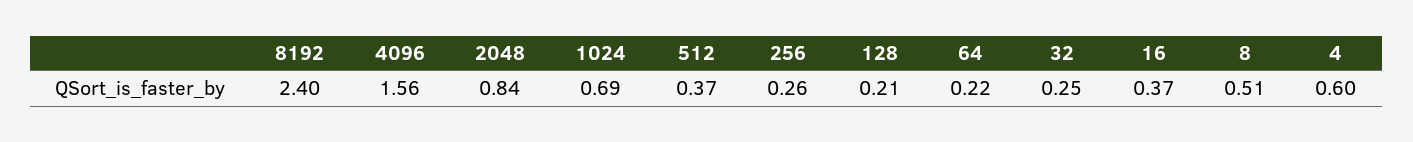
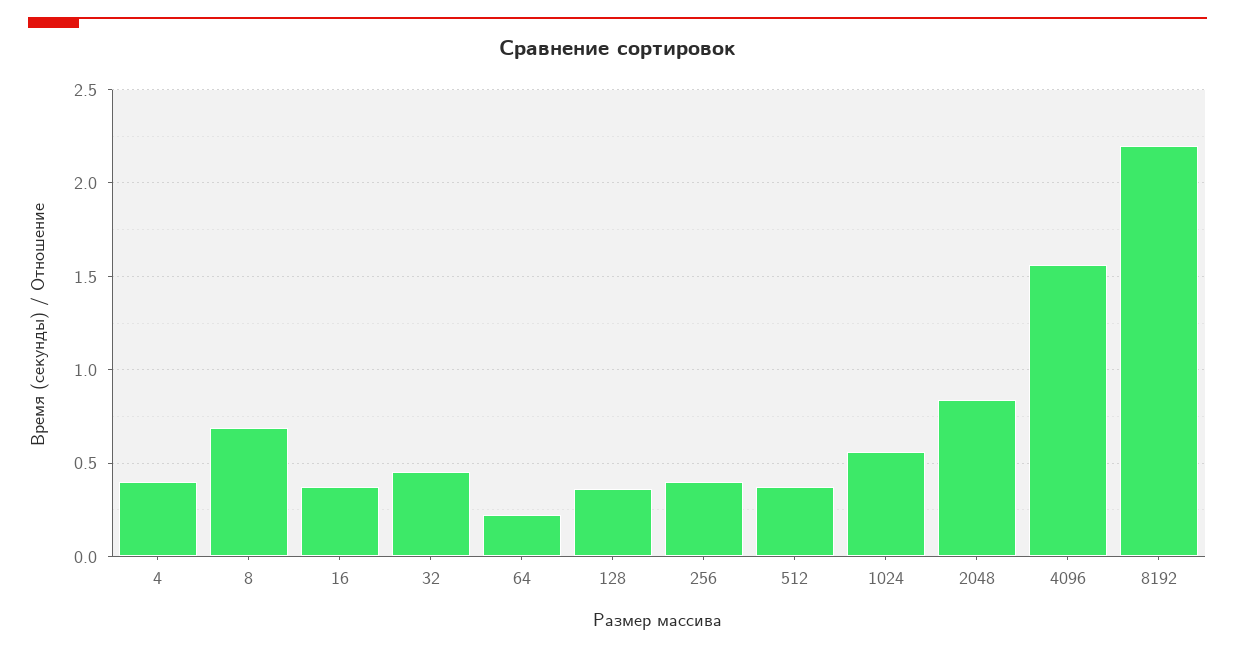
8192: 2.4 -> 2.2
1024: 0.69 -> 0.55
256: 0.26 -> 0.4
128: 0.21 -> 0.35
32: 0.25 -> 0.45
8: 0.51 -> 0.7
4: 0.6 -> 0.4

